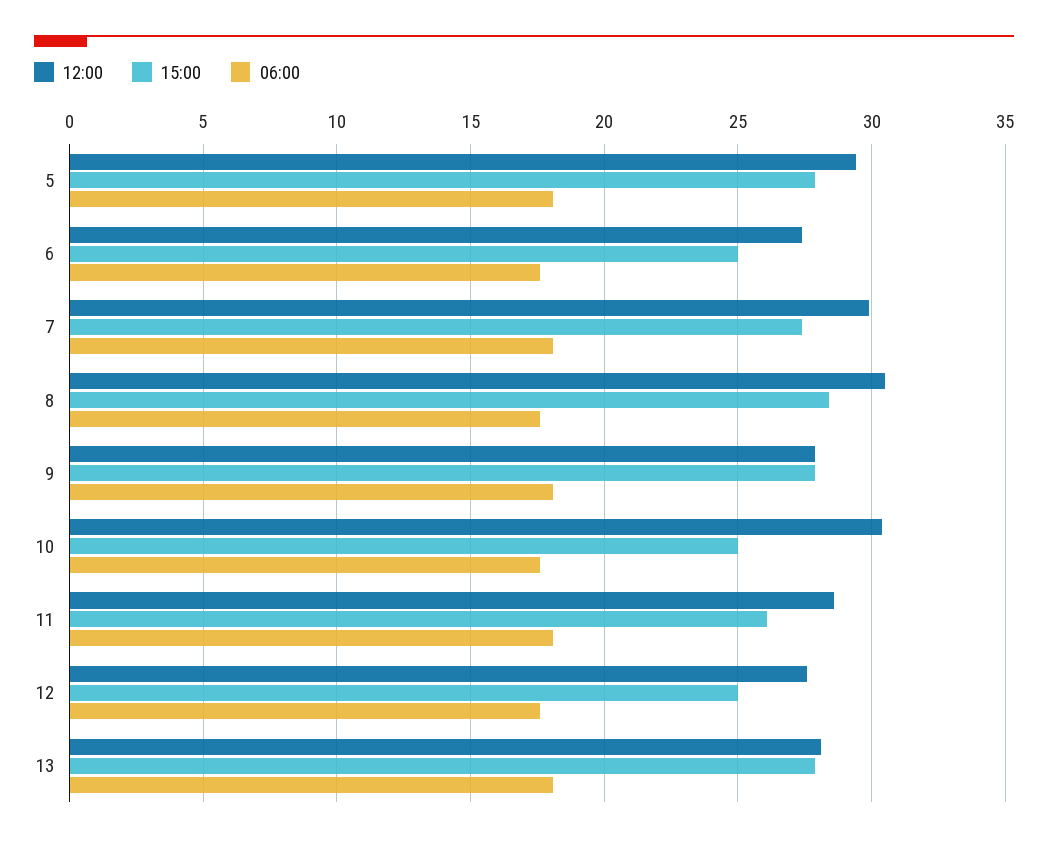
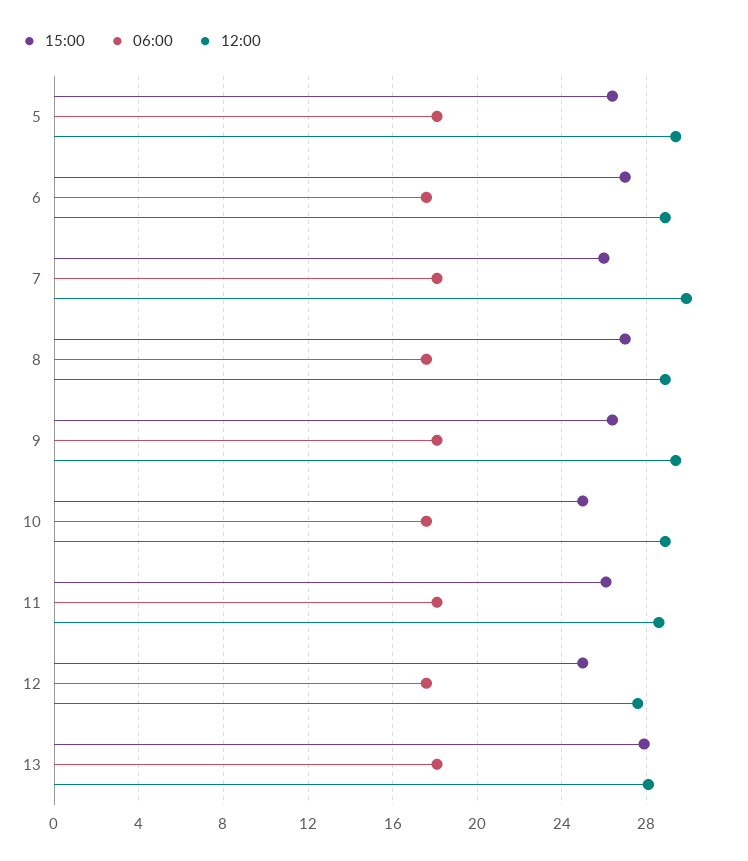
15:00, 5: 28 -> 26.5
12:00, 6: 27.5 -> 29
15:00, 6: 25 -> 27
15:00, 7: 27.5 -> 26
12:00, 8: 30.5 -> 29
15:00, 8: 28.5 -> 27
12:00, 9: 28 -> 29.5
15:00, 9: 28 -> 26.5
12:00, 10: 30.5 -> 29

